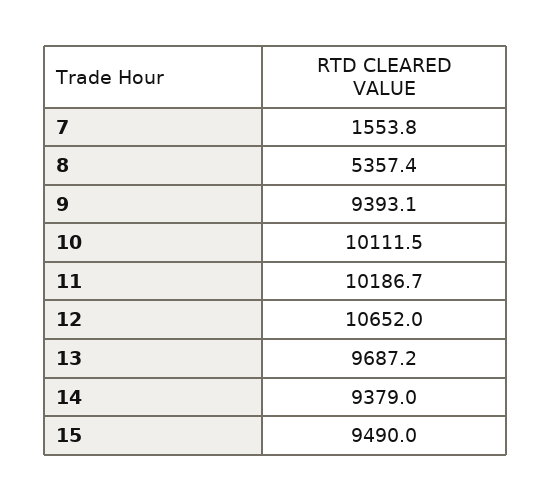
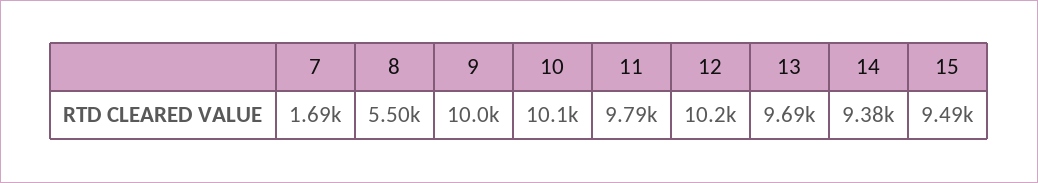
7: 1553.8 -> 1690
8: 5357.4 -> 5500
9: 9393.1 -> 10000
11: 10186.7 -> 9790
12: 10652 -> 10200

